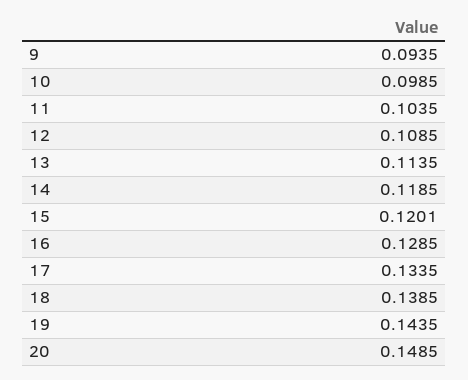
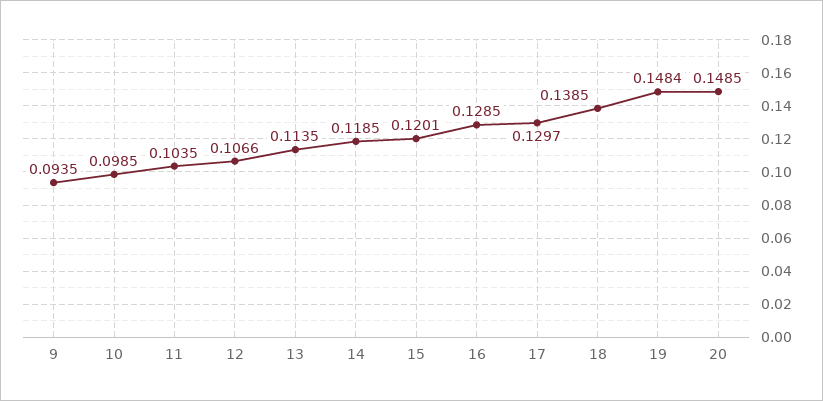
12: 0.1085 -> 0.1066
17: 0.1335 -> 0.1297
19: 0.1435 -> 0.1484

